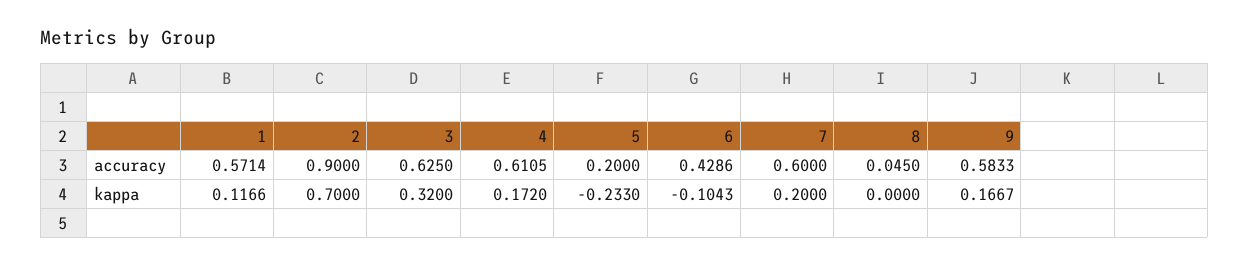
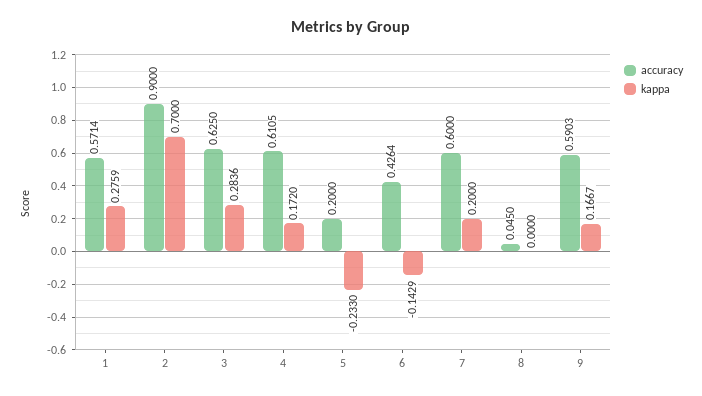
accuracy, 6: 0.4286 -> 0.4264
accuracy, 9: 0.5833 -> 0.5903
kappa, 1: 0.1166 -> 0.2759
kappa, 3: 0.32 -> 0.2836
kappa, 6: -0.1043 -> -0.1429

